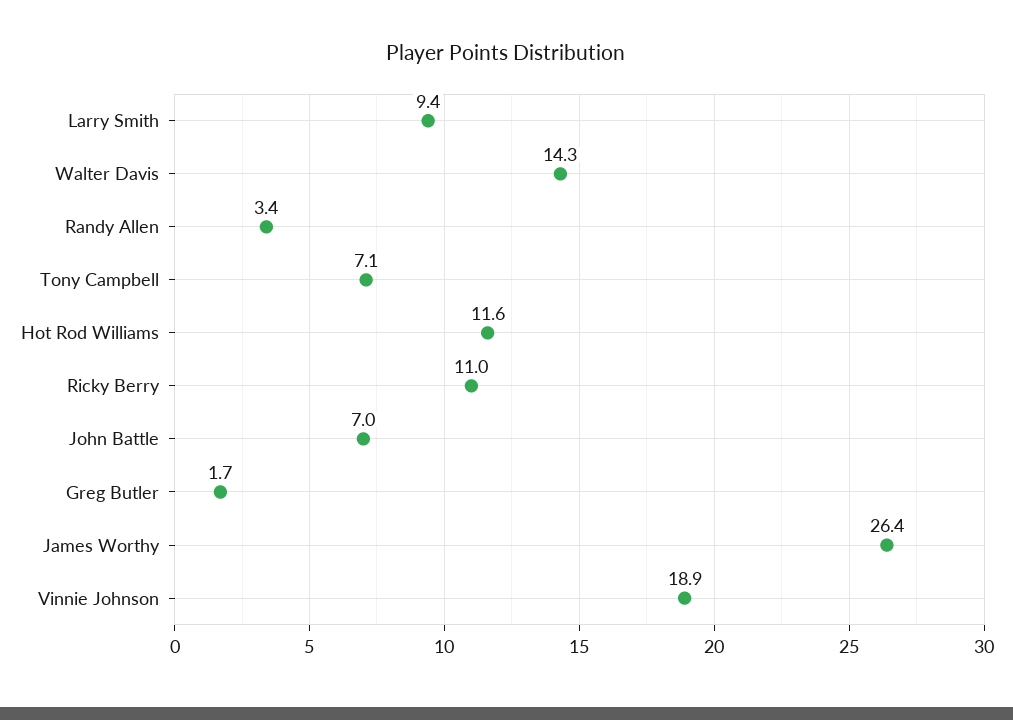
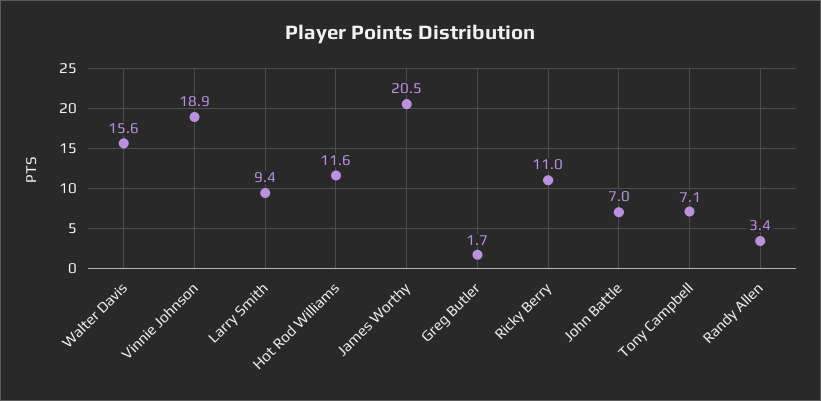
Walter Davis: 14.3 -> 15.6
James Worthy: 26.4 -> 20.5

